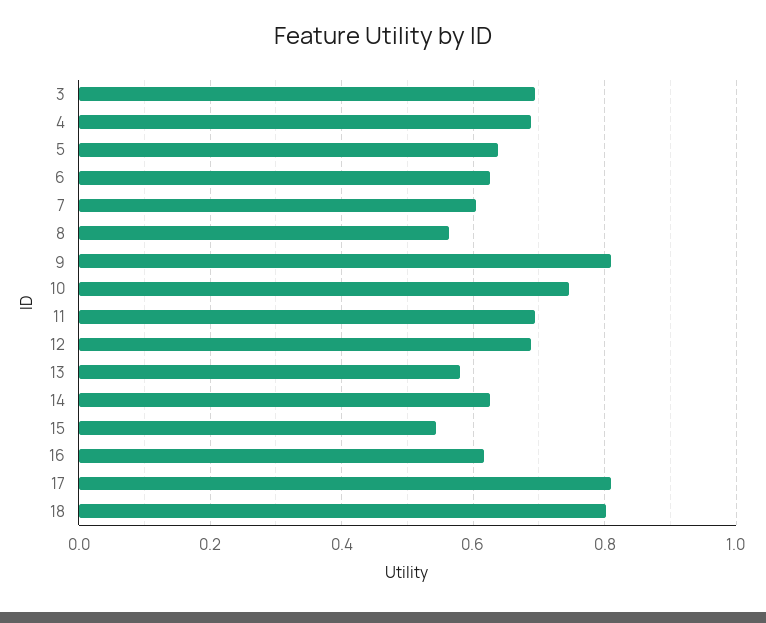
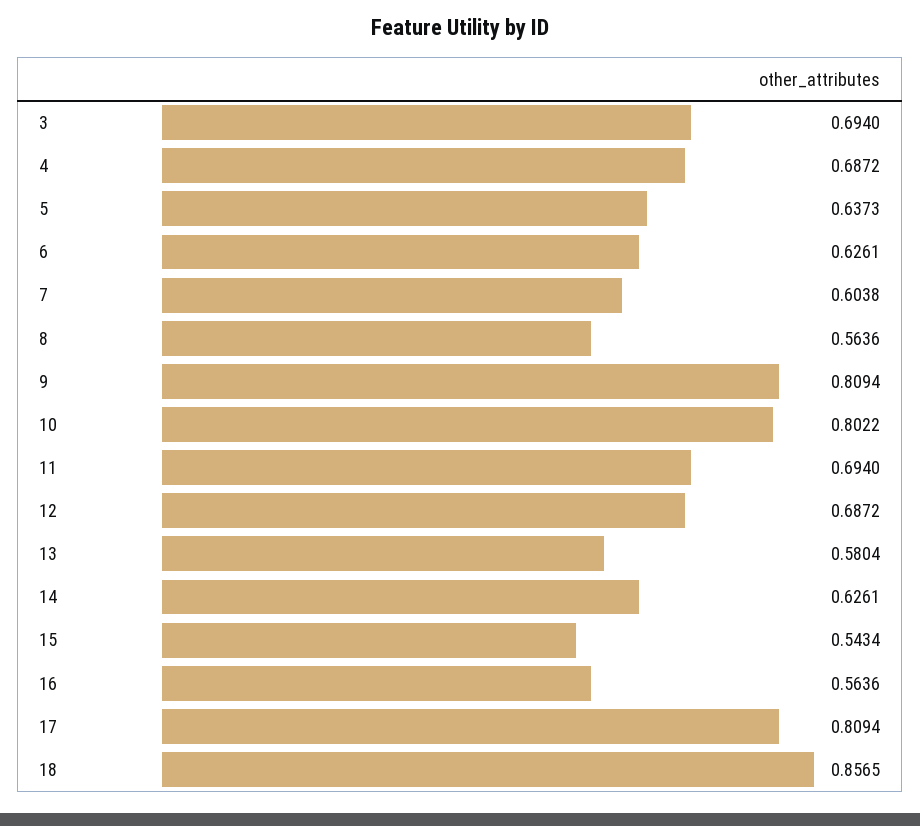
10: 0.74 -> 0.8022
16: 0.62 -> 0.5636
18: 0.8 -> 0.8565

